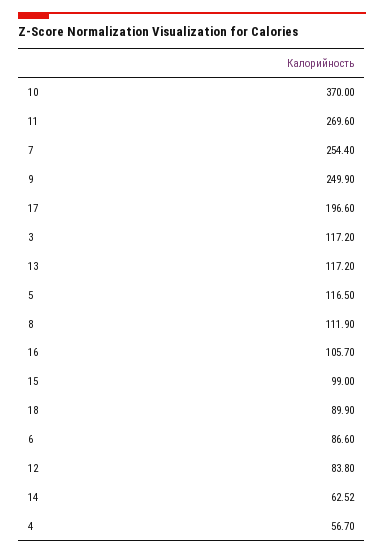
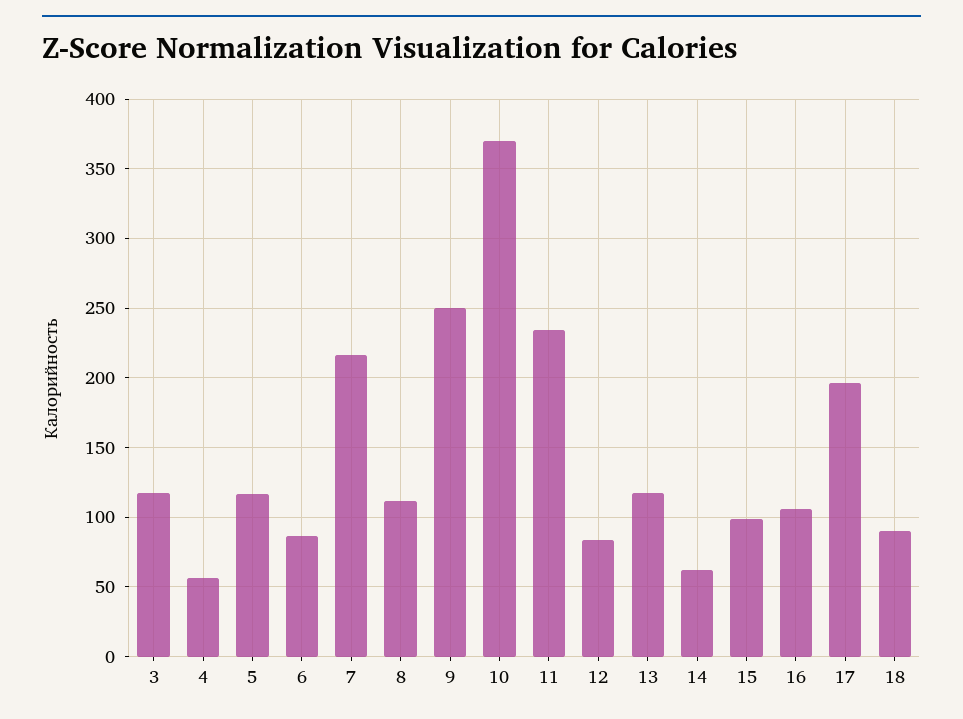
11: 269.6 -> 235
7: 254.4 -> 215

